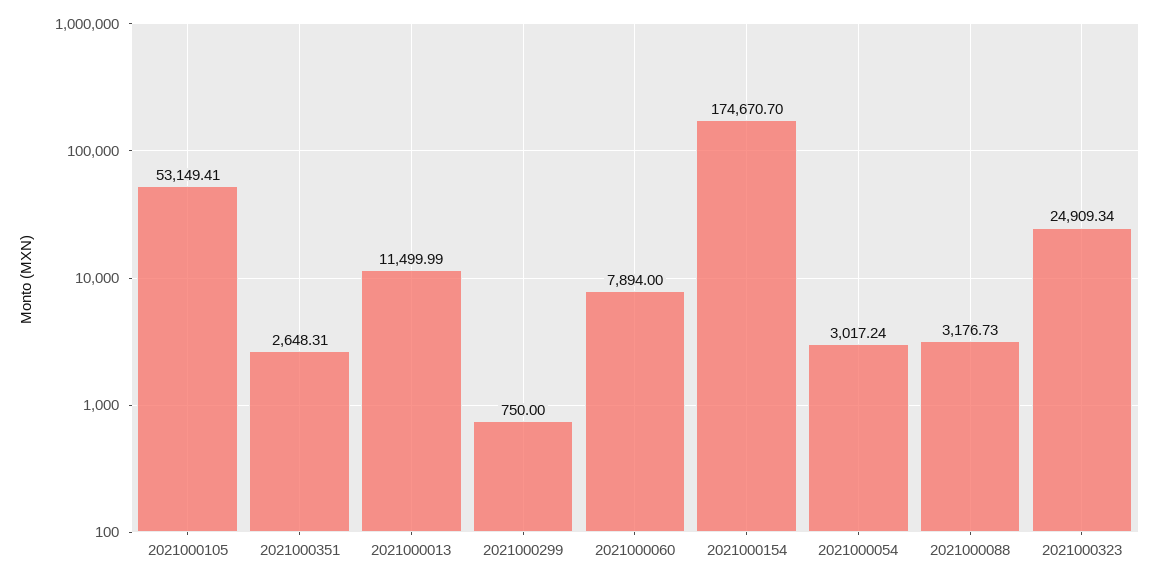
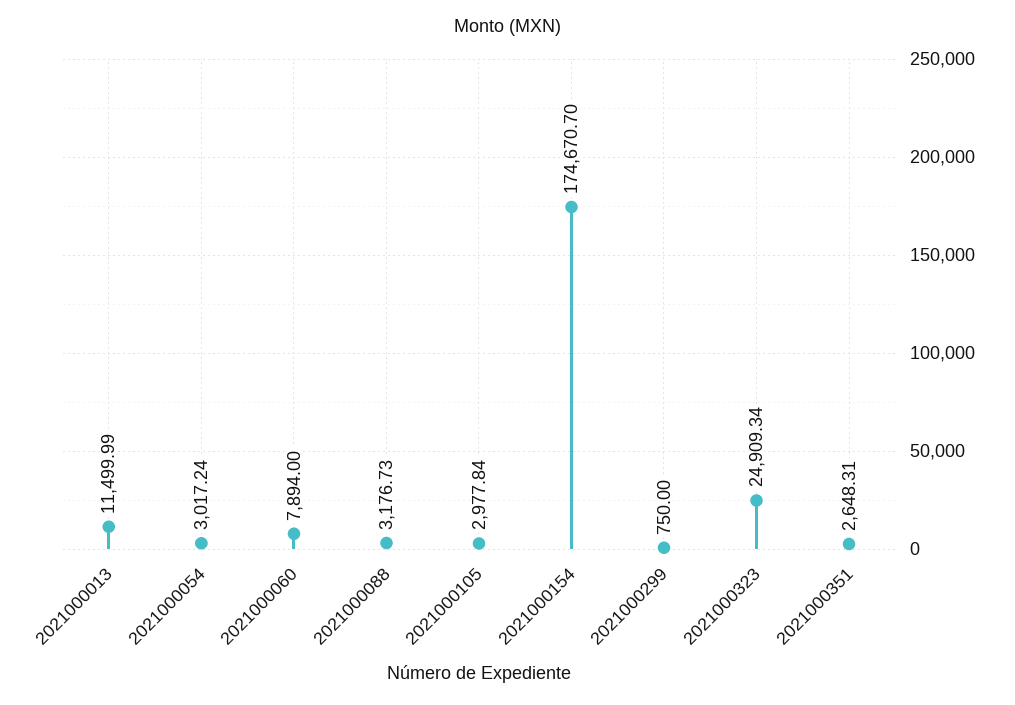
2021000105: 53149.41 -> 2977.84

